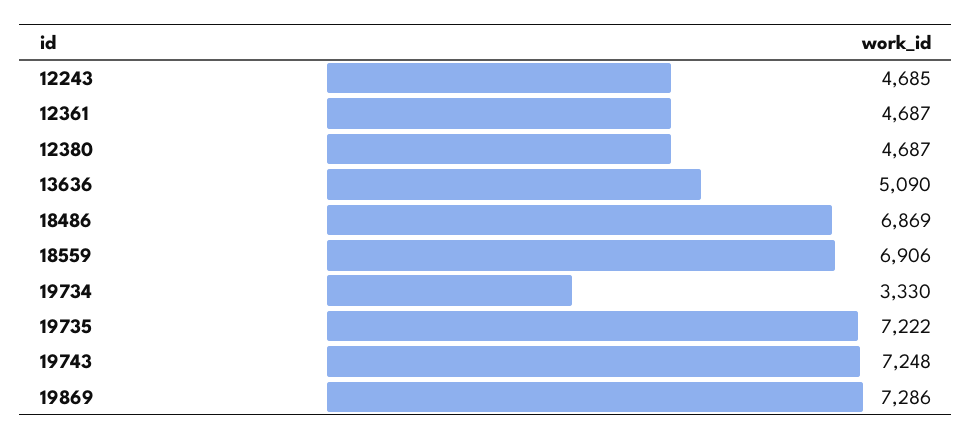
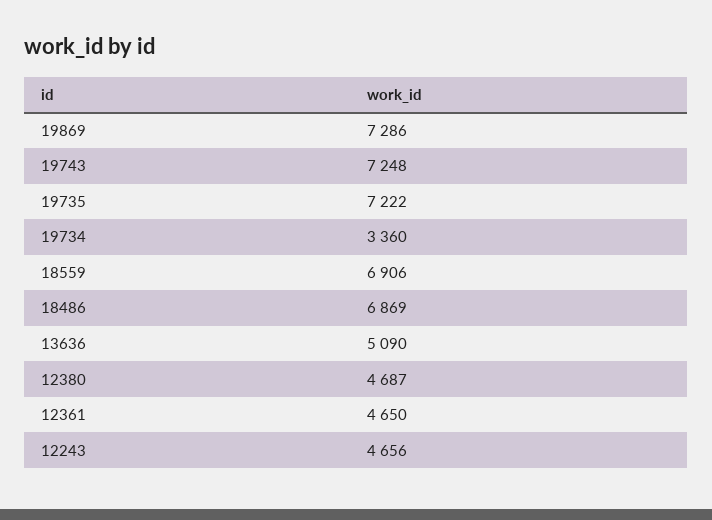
12243: 4685 -> 4656
12361: 4687 -> 4650
19734: 3330 -> 3360

